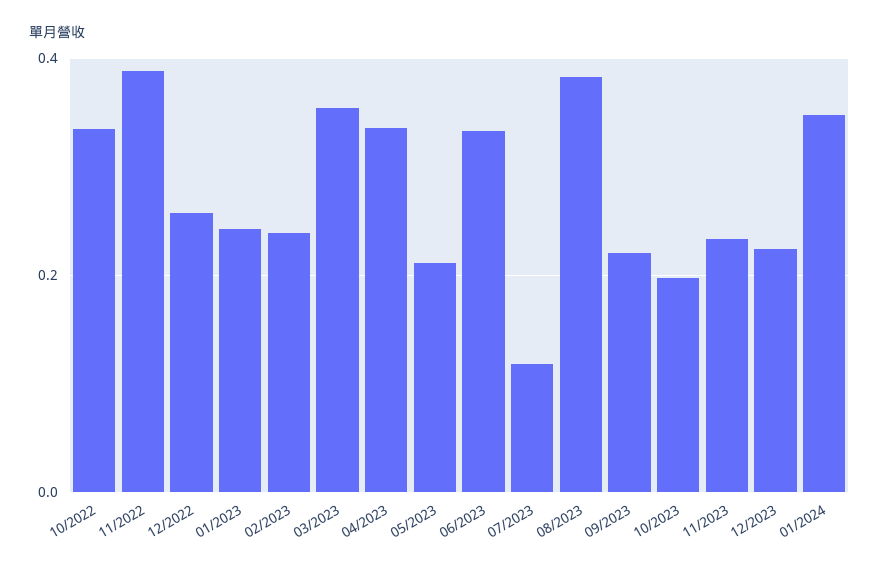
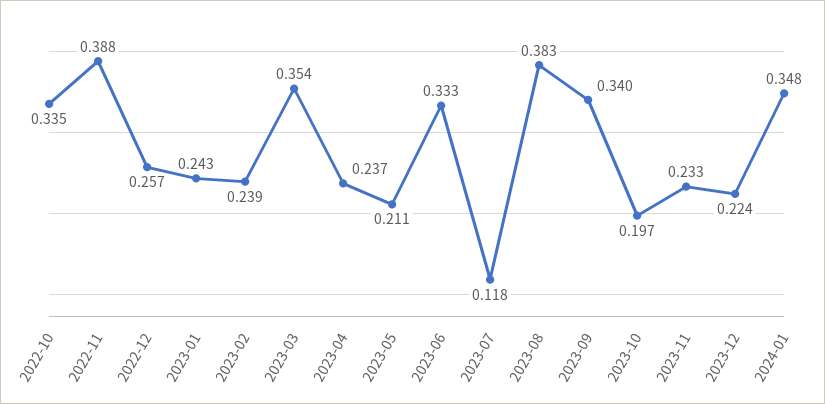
04/2023: 0.34 -> 0.237
09/2023: 0.22 -> 0.34

